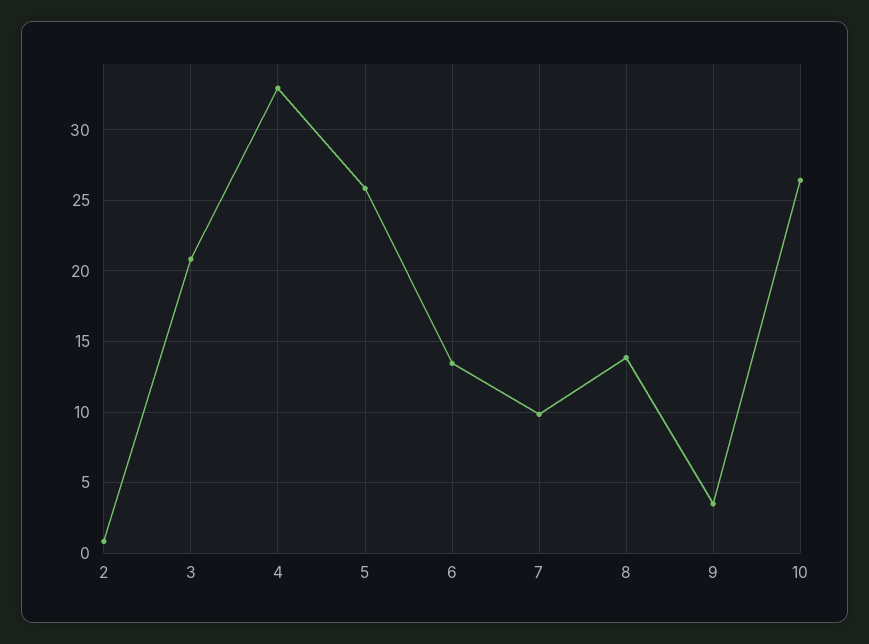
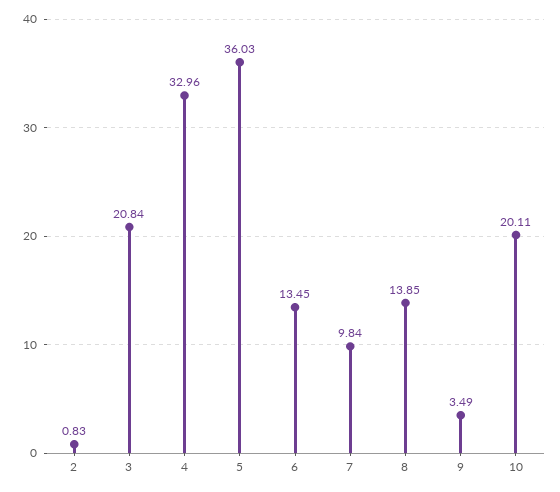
5: 26 -> 36.03
10: 26.5 -> 20.11

